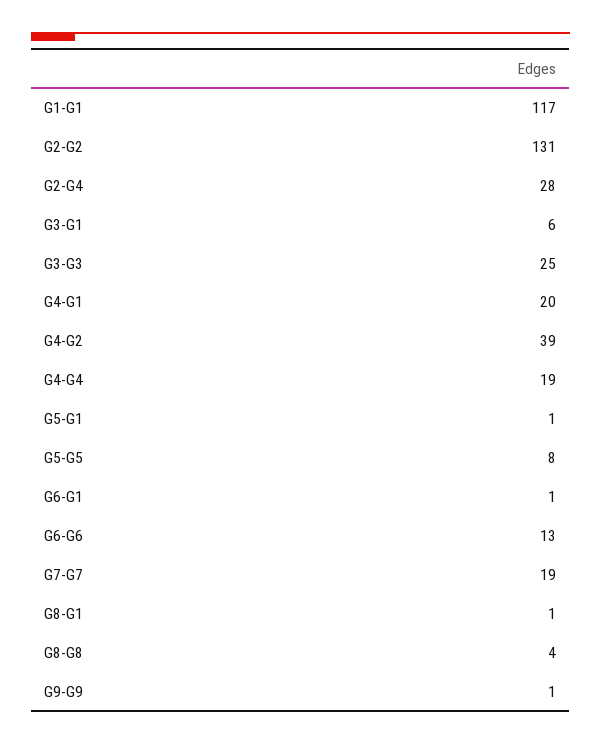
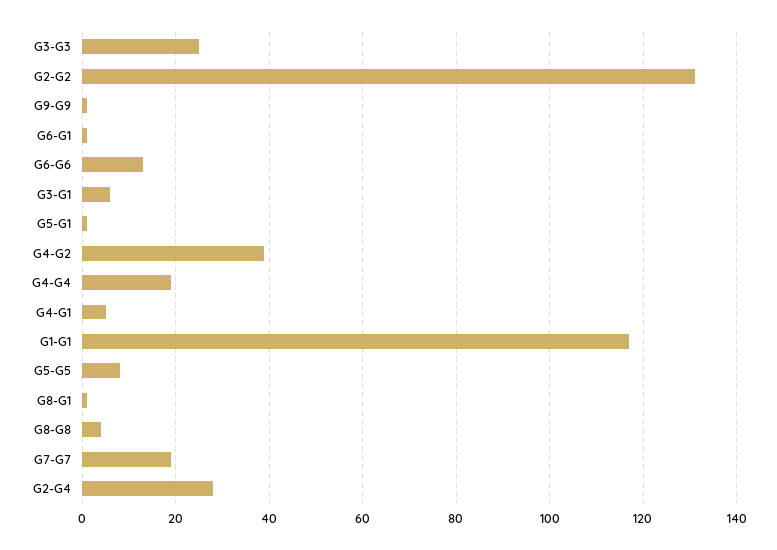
G4-G1: 20 -> 5

